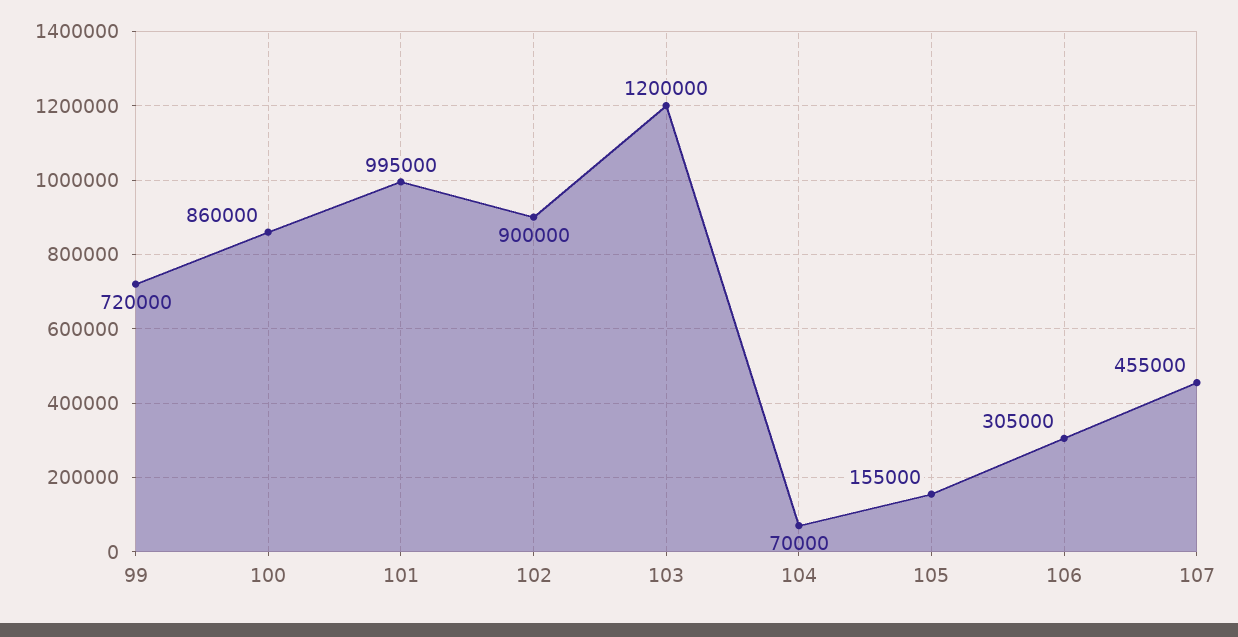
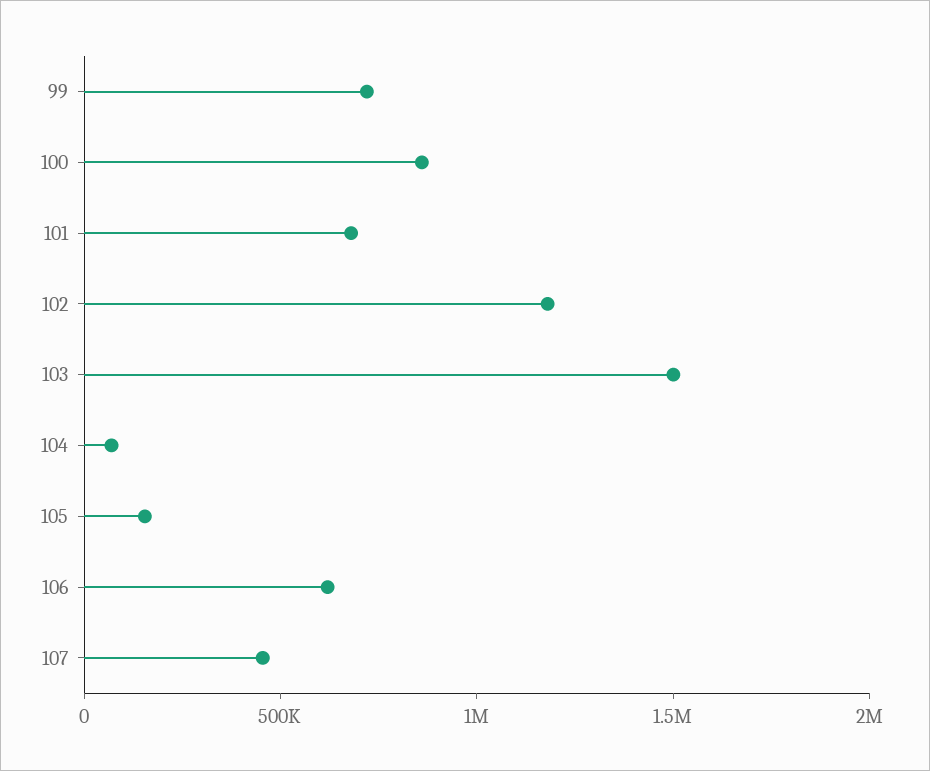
101: 995000 -> 700000
102: 900000 -> 1200000
103: 1200000 -> 1500000
106: 305000 -> 600000

